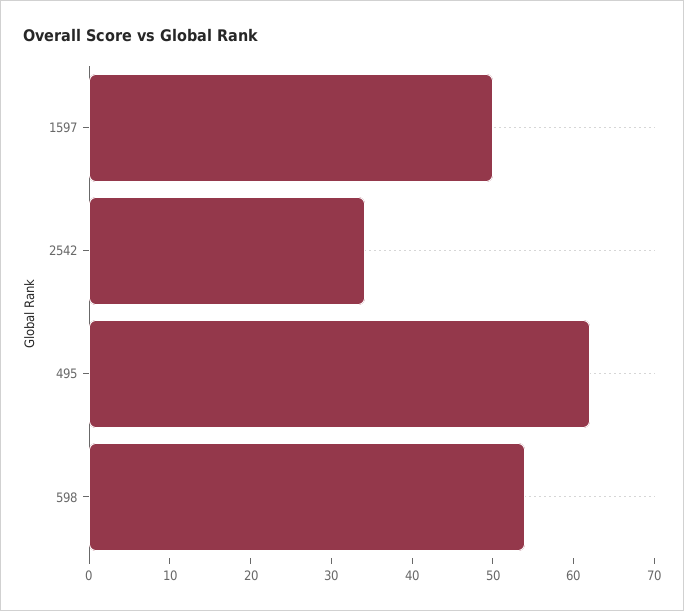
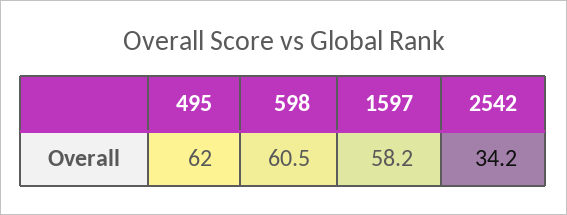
1597: 50 -> 58.2
598: 54 -> 60.5

